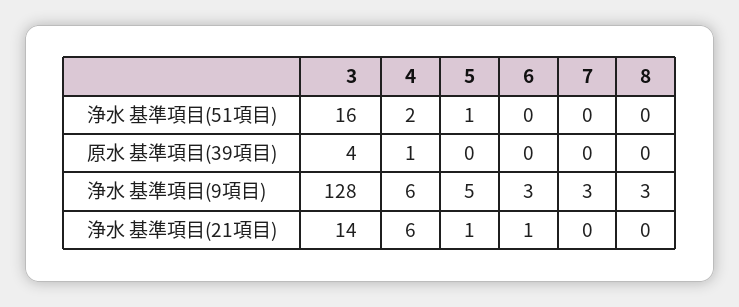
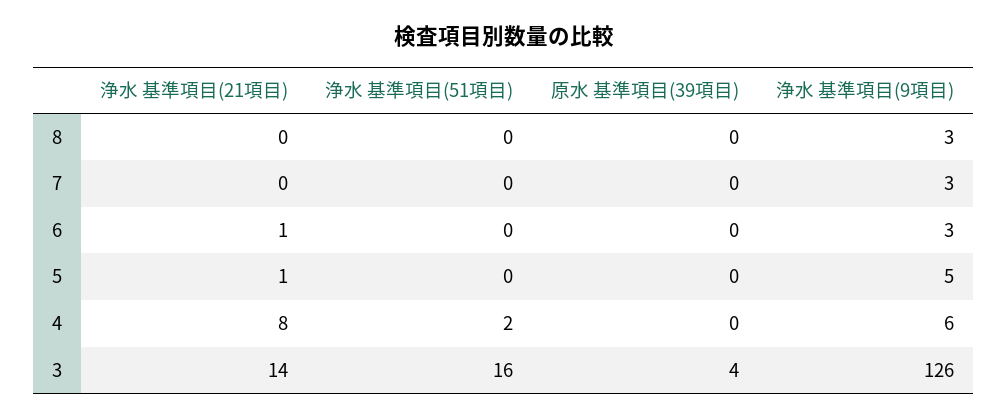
5, 浄水 基準項目(51項目): 1 -> 0
4, 原水 基準項目(39項目): 1 -> 0
3, 浄水 基準項目(9項目): 128 -> 126
4, 浄水 基準項目(21項目): 6 -> 8

